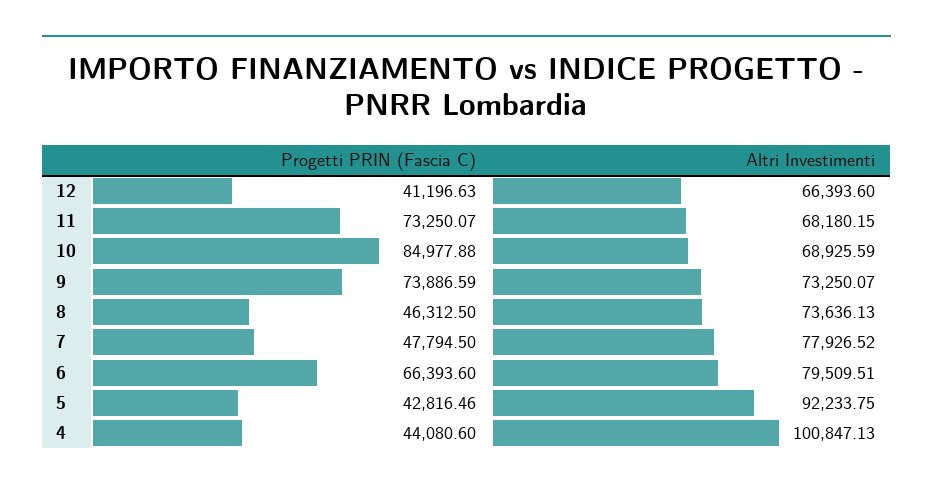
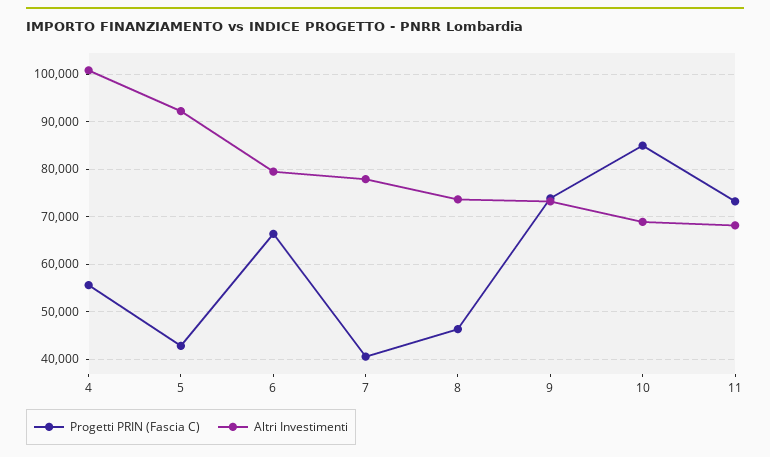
Progetti PRIN (Fascia C), 12: 41196.63 -> none
Altri Investimenti, 12: 66393.6 -> none
Progetti PRIN (Fascia C), 7: 47794.5 -> 40000
Progetti PRIN (Fascia C), 4: 44080.6 -> 56000

